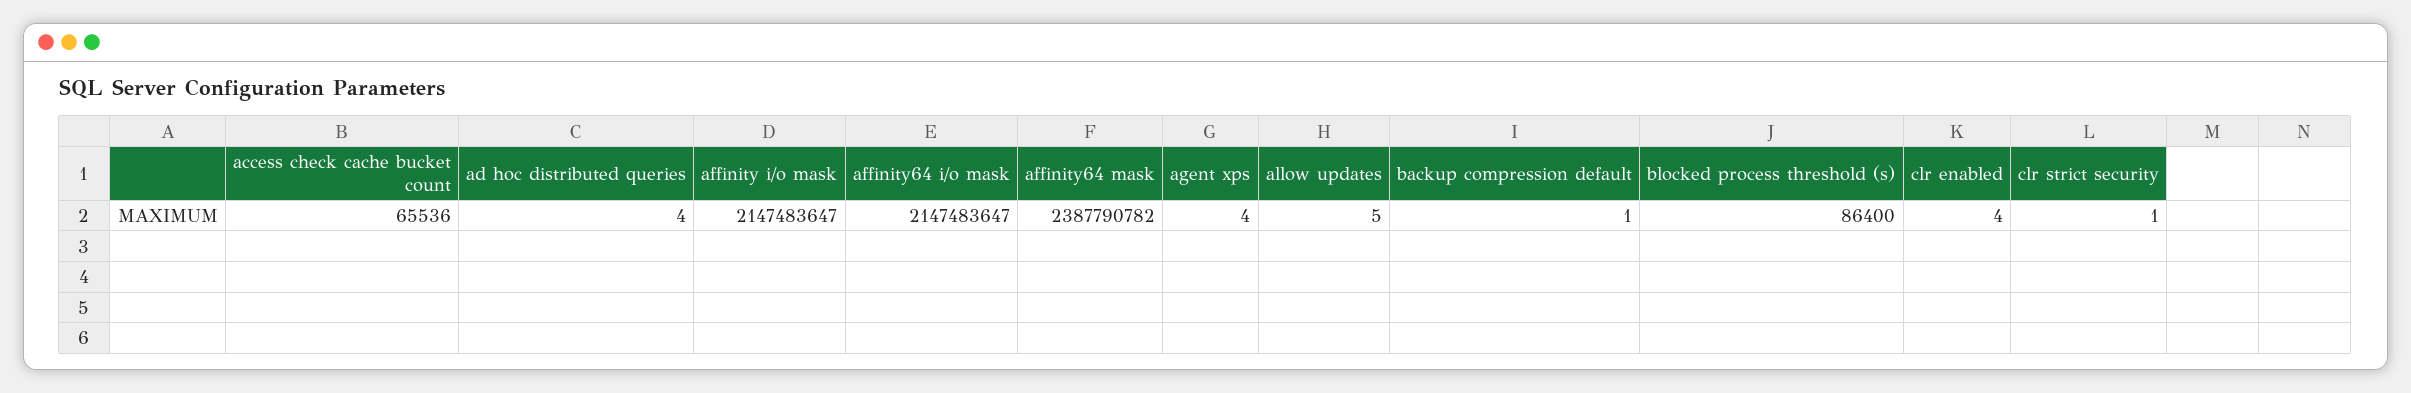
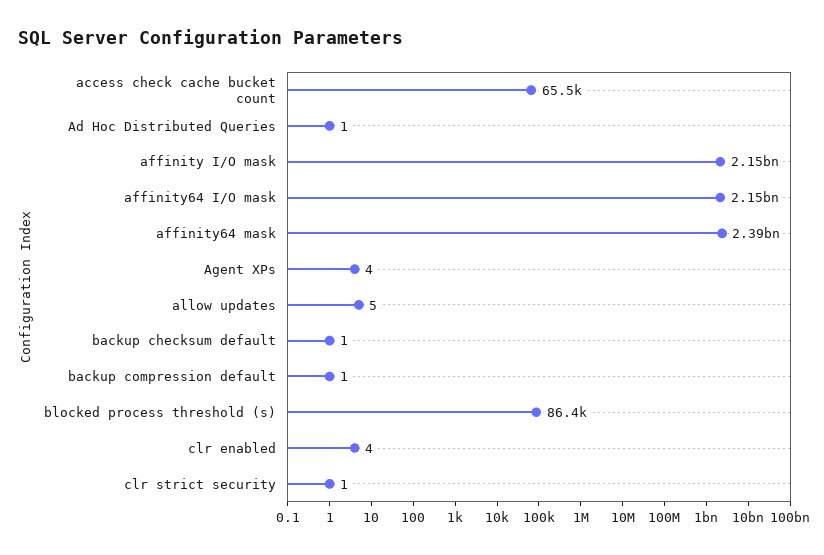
ad hoc distributed queries: 4 -> 1
backup checksum default: none -> 1

